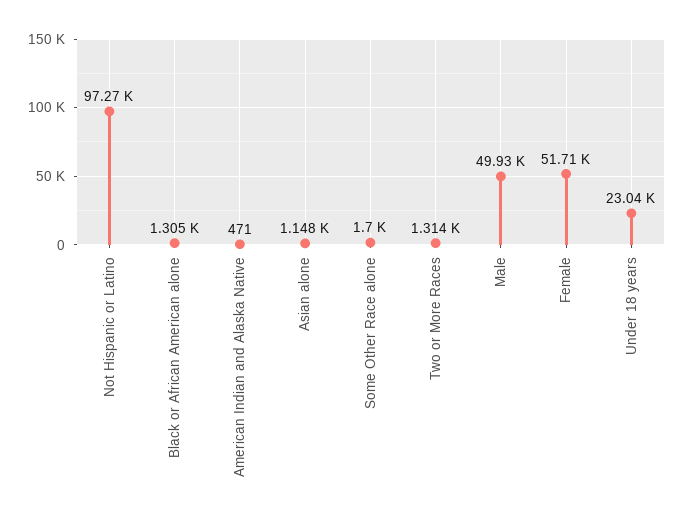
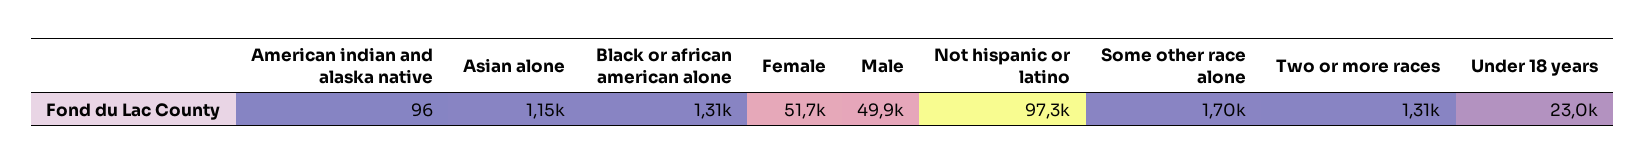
American Indian and Alaska Native: 471 -> 96

